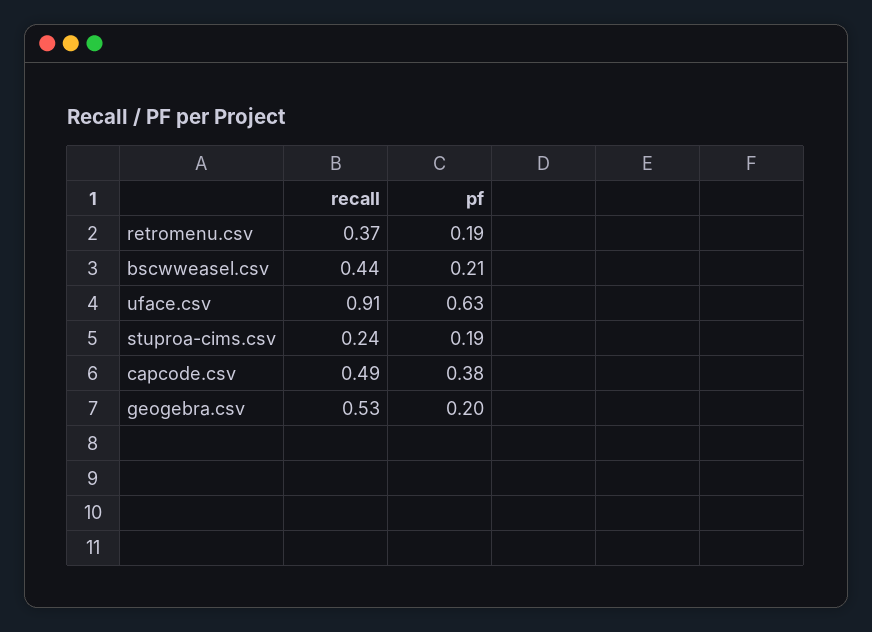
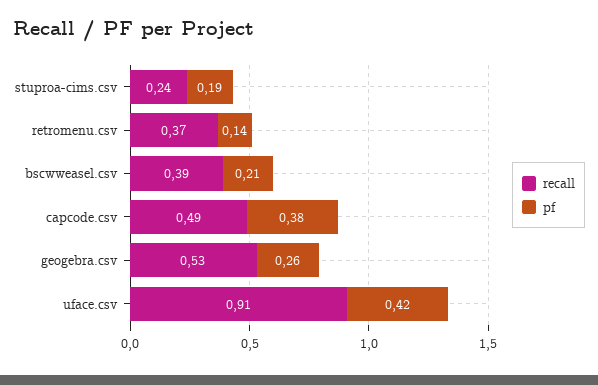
pf, retromenu.csv: 0.19 -> 0.14
recall, bscwweasel.csv: 0.44 -> 0.39
pf, uface.csv: 0.63 -> 0.42
pf, geogebra.csv: 0.2 -> 0.26

